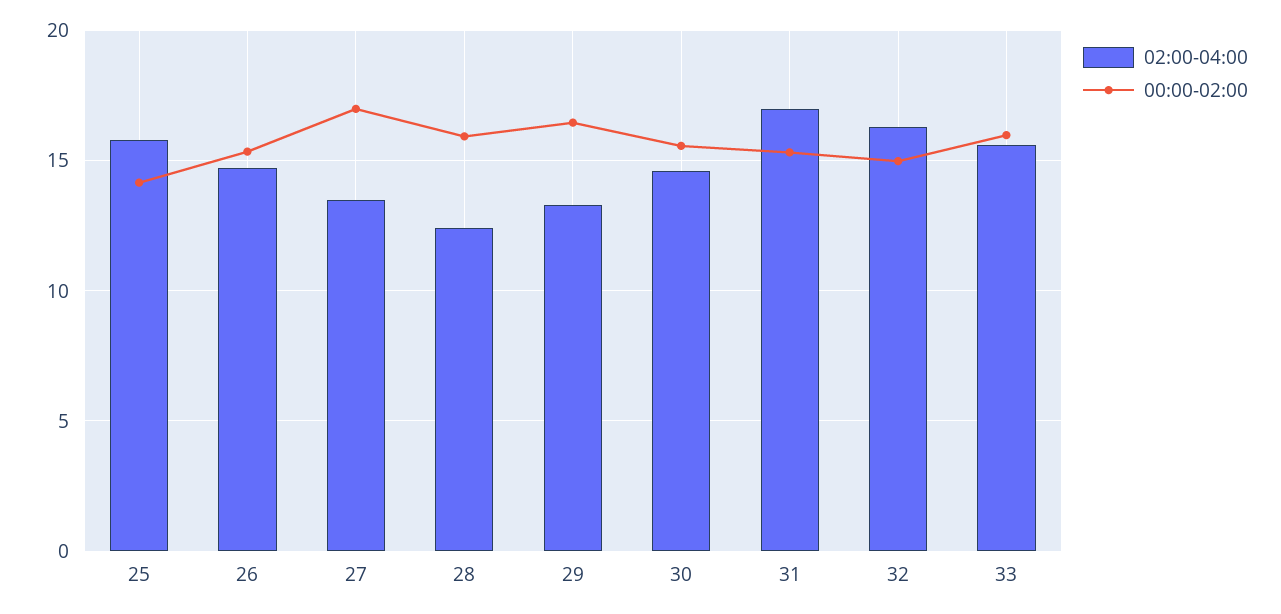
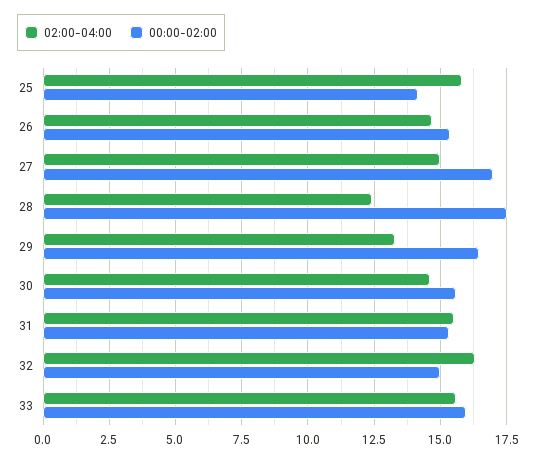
02:00-04:00, 27: 13.5 -> 15
00:00-02:00, 28: 16 -> 17.5
02:00-04:00, 31: 17 -> 15.5

